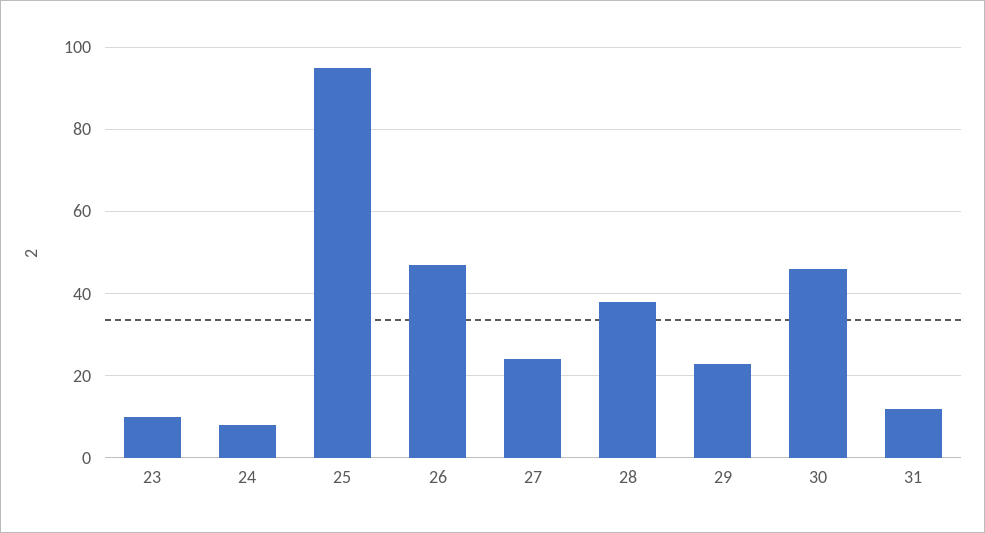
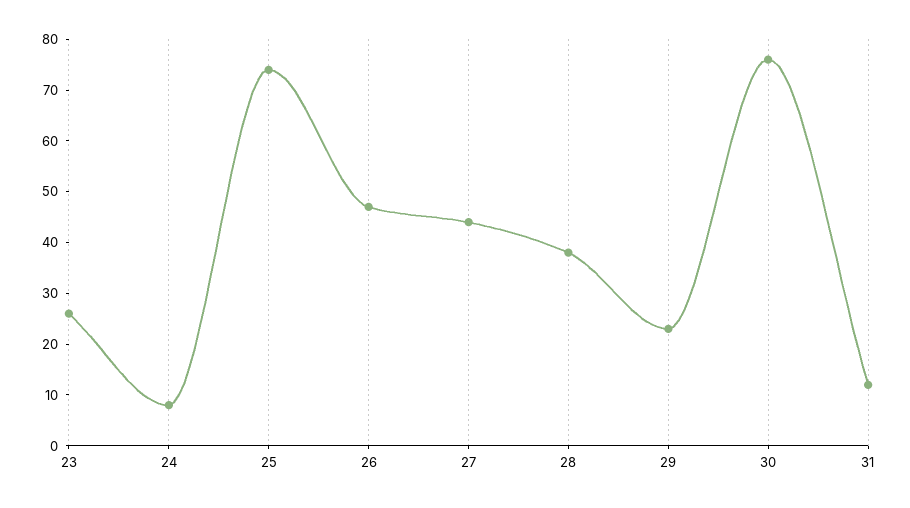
23: 10 -> 25
25: 95 -> 75
27: 25 -> 45
30: 45 -> 75

